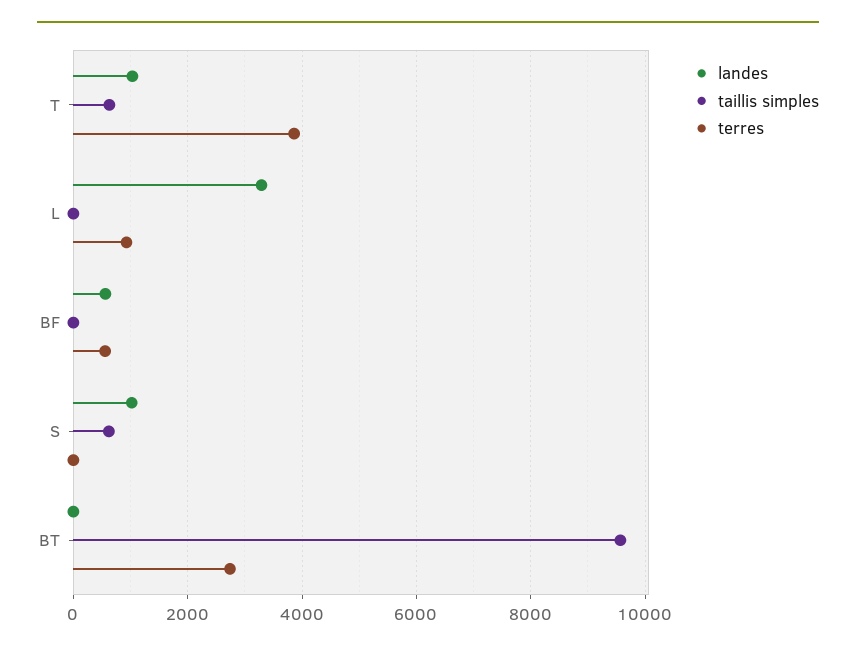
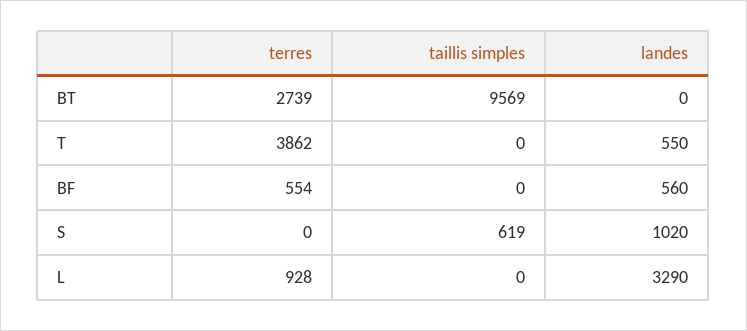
landes, T: 1000 -> 550
taillis simples, T: 600 -> 0

